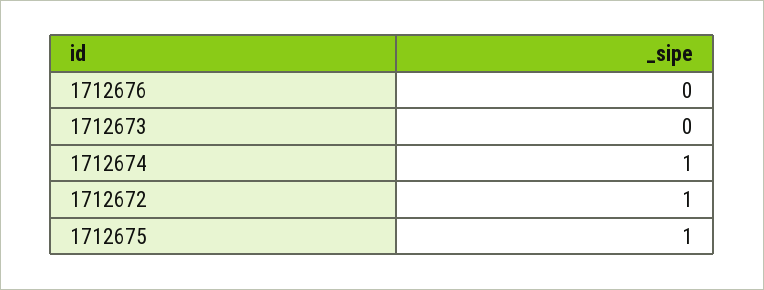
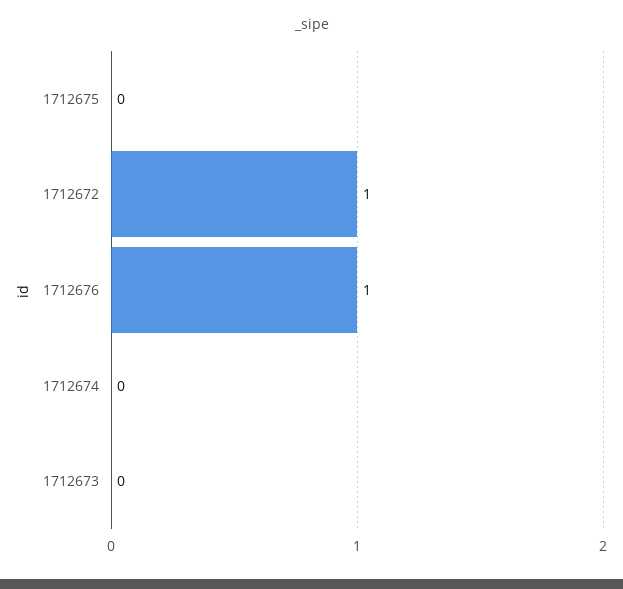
1712676: 0 -> 1
1712674: 1 -> 0
1712675: 1 -> 0

